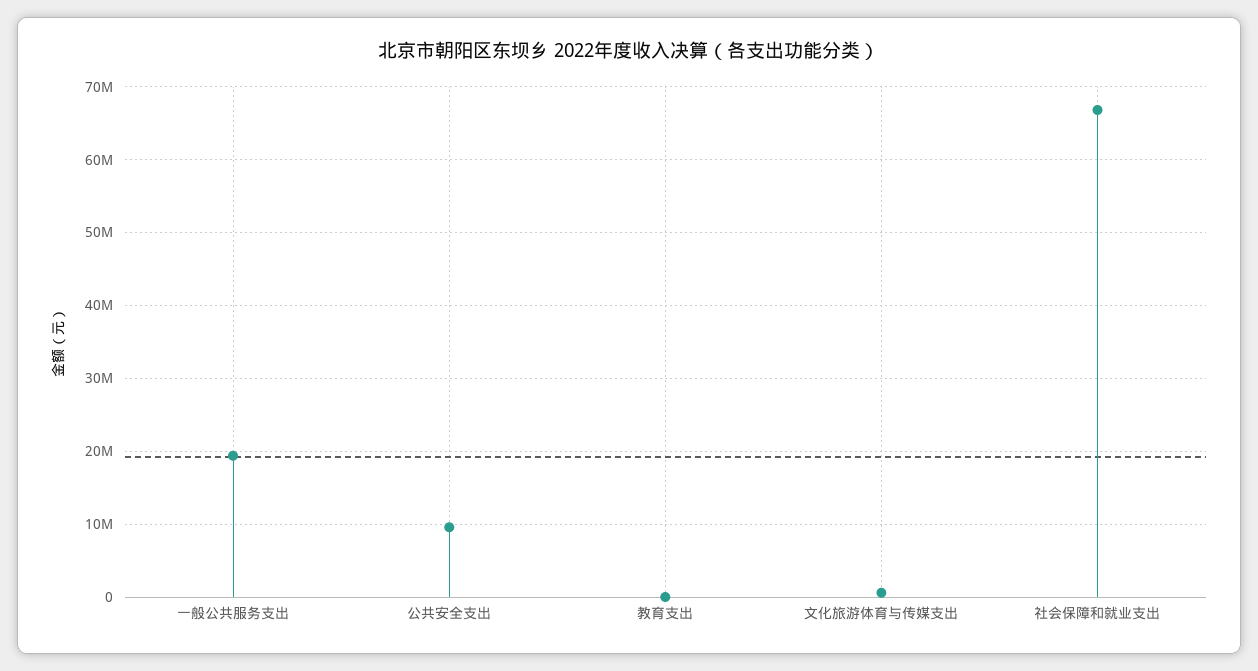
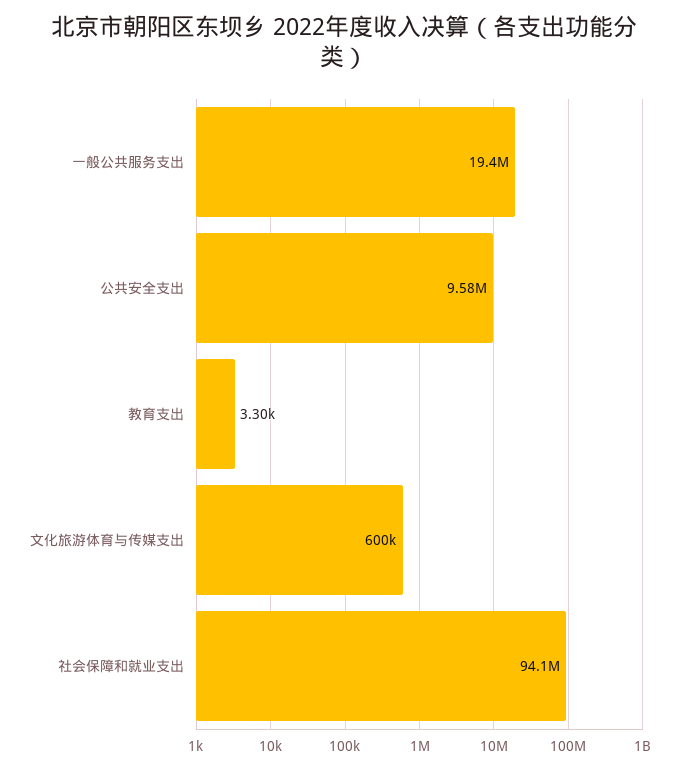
社会保障和就业支出: 67000000 -> 94100000

